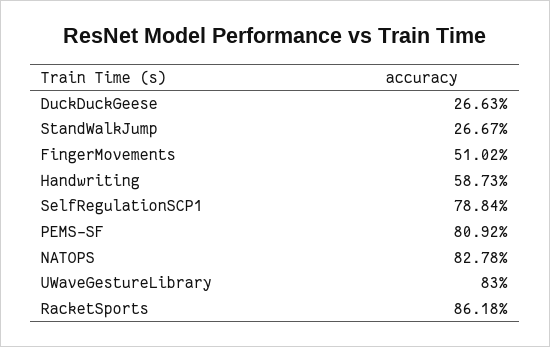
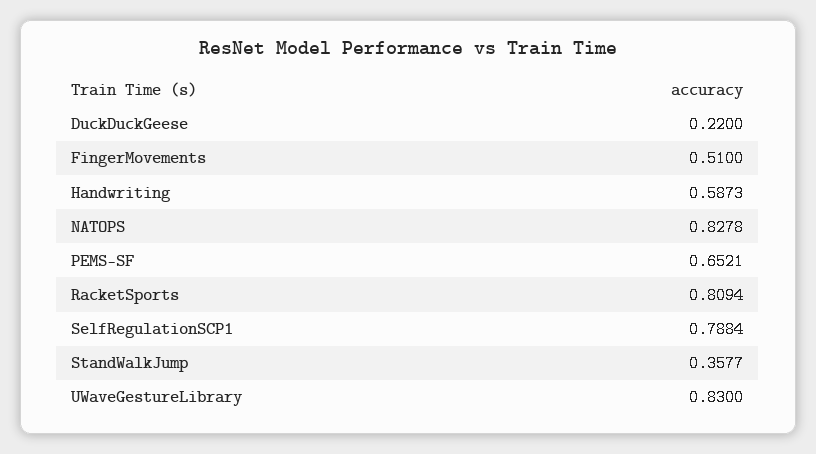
DuckDuckGeese: 0.2663 -> 0.22
StandWalkJump: 0.2667 -> 0.3577
FingerMovements: 0.5102 -> 0.51
PEMS-SF: 0.8092 -> 0.6521
RacketSports: 0.8618 -> 0.8094

